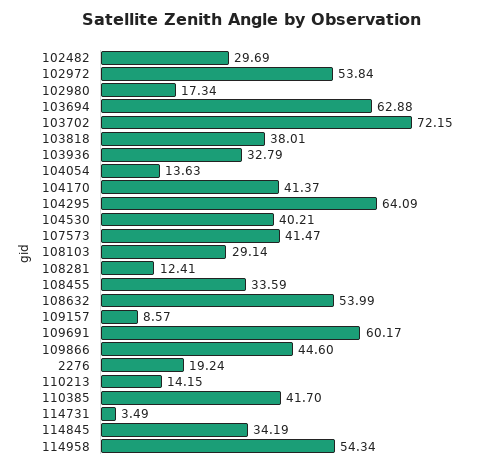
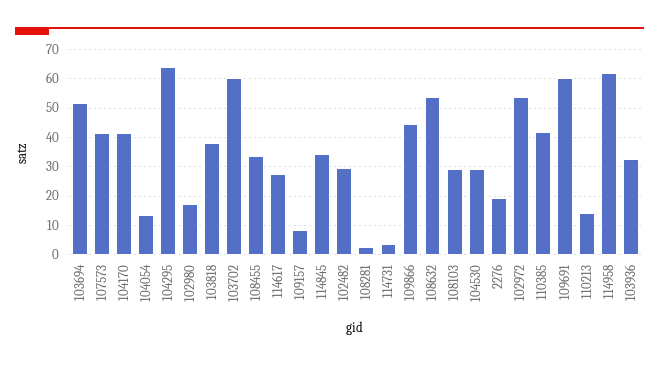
103694: 62.88 -> 52.5
103702: 72.15 -> 60
104530: 40.21 -> 30
108281: 12.41 -> 2.5
114958: 54.34 -> 62.5
114617: none -> 27.5

